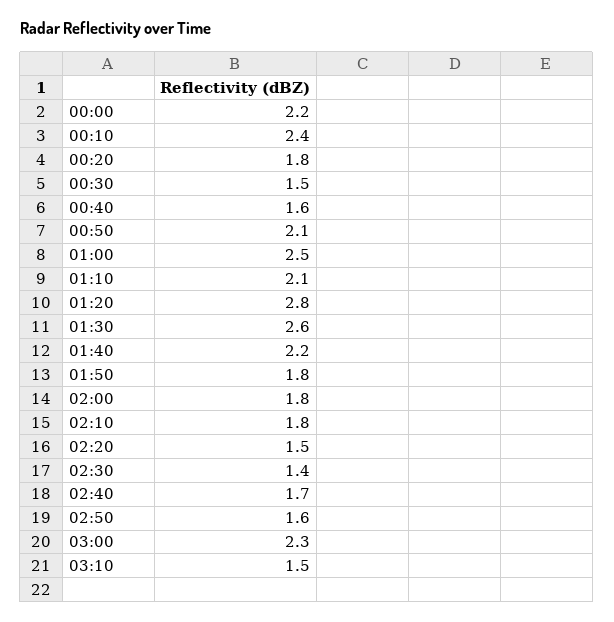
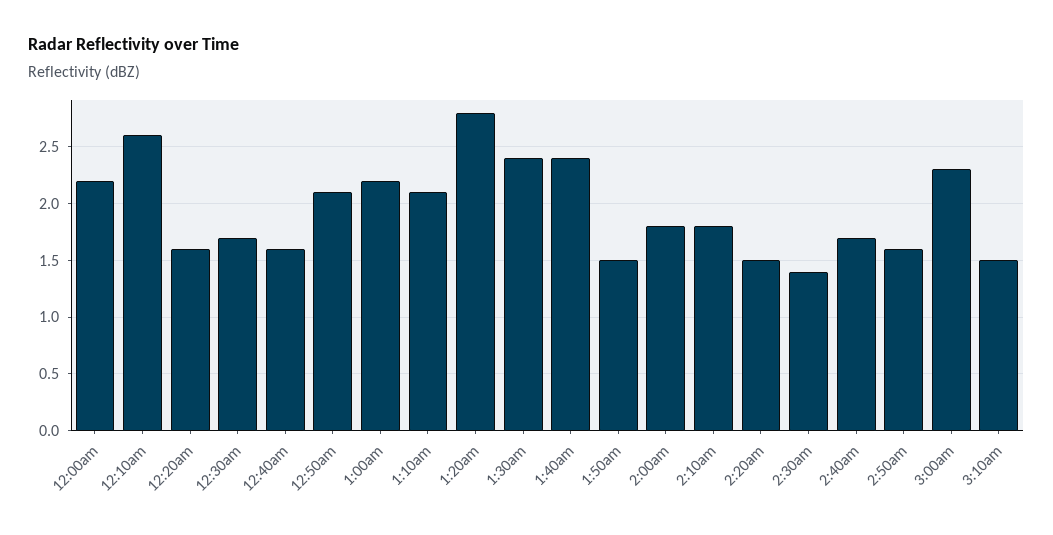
00:10: 2.4 -> 2.6
00:20: 1.8 -> 1.6
00:30: 1.5 -> 1.7
01:00: 2.5 -> 2.2
01:30: 2.6 -> 2.4
01:40: 2.2 -> 2.4
01:50: 1.8 -> 1.5

